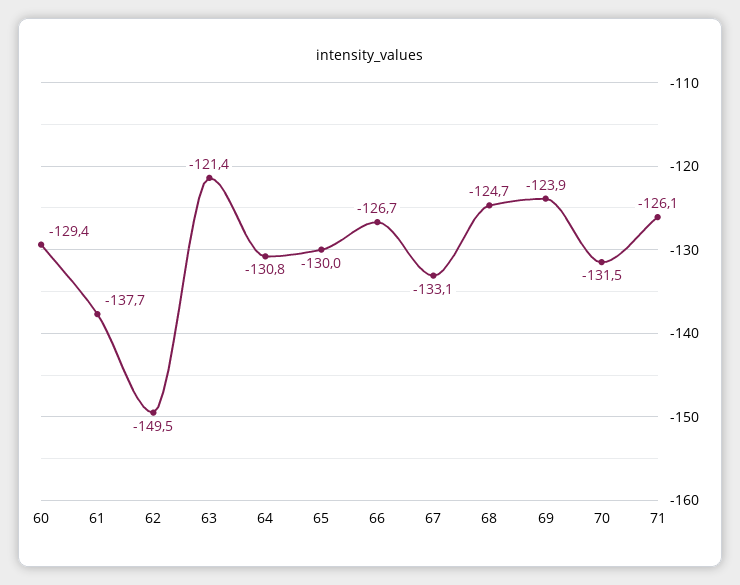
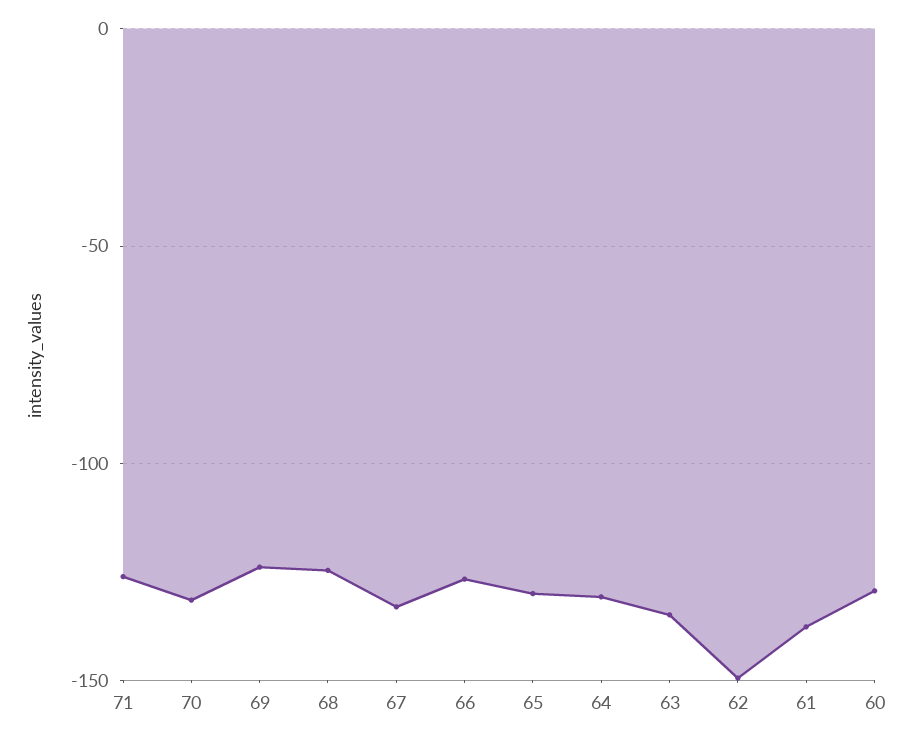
63: -121.4 -> -135

